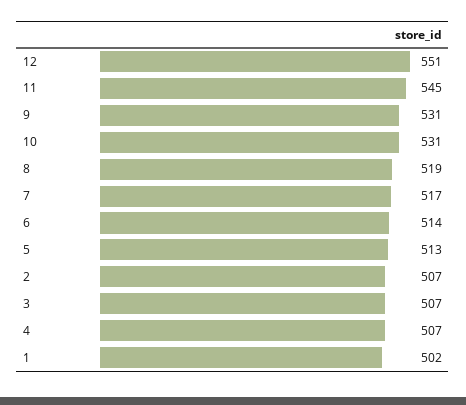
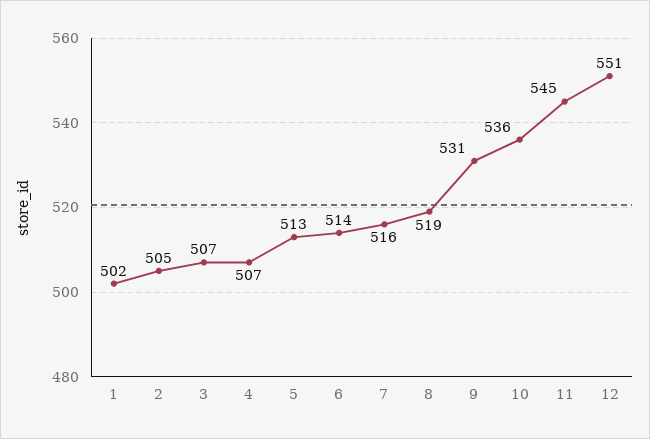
10: 531 -> 536
7: 517 -> 516
2: 507 -> 505

